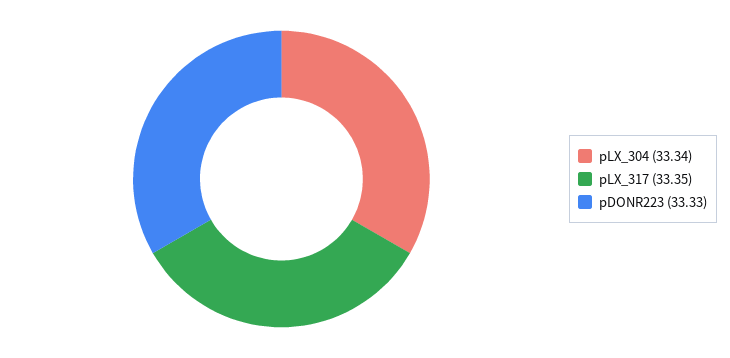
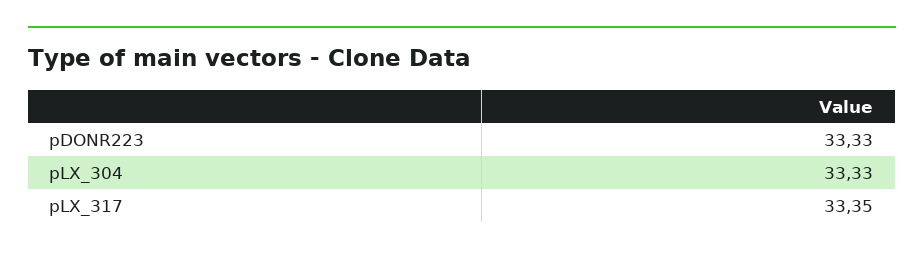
pLX_304: 33.34 -> 33.33

